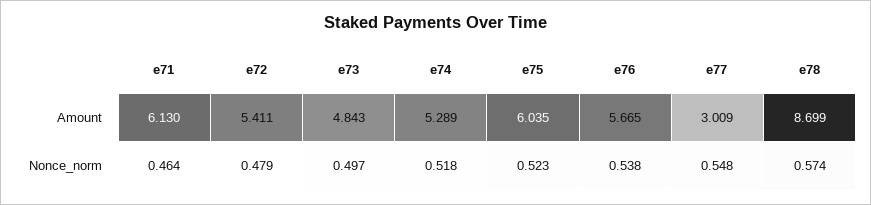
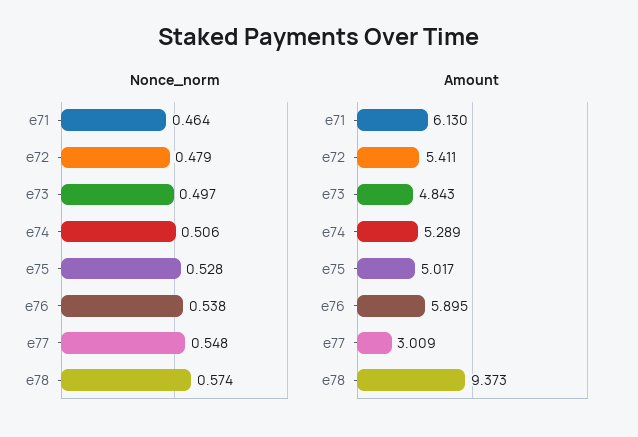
Amount, e75: 6.035 -> 5.017
Amount, e76: 5.665 -> 5.895
Amount, e78: 8.699 -> 9.373
Nonce_norm, e74: 0.518 -> 0.506
Nonce_norm, e75: 0.523 -> 0.528

